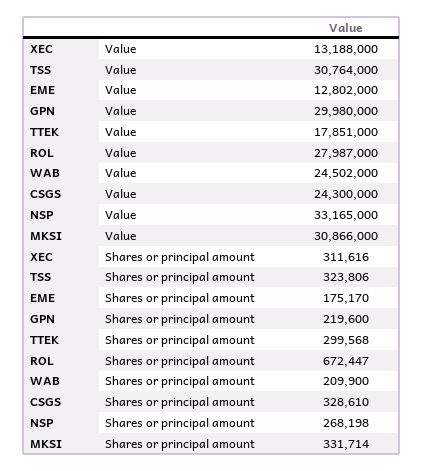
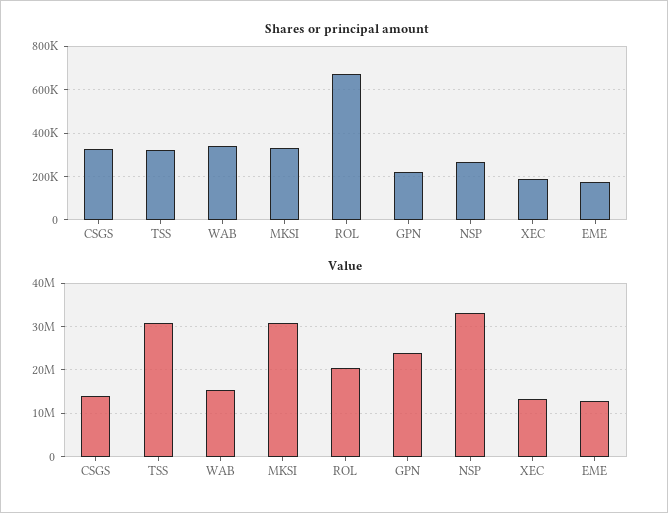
Value, GPN: 29980000 -> 24000000
Value, TTEK: 17851000 -> none
Value, ROL: 27987000 -> 20000000
Value, WAB: 24502000 -> 16000000
Value, CSGS: 24300000 -> 14000000
Shares or principal amount, XEC: 311616 -> 200000
Shares or principal amount, TTEK: 299568 -> none
Shares or principal amount, WAB: 209900 -> 350000

